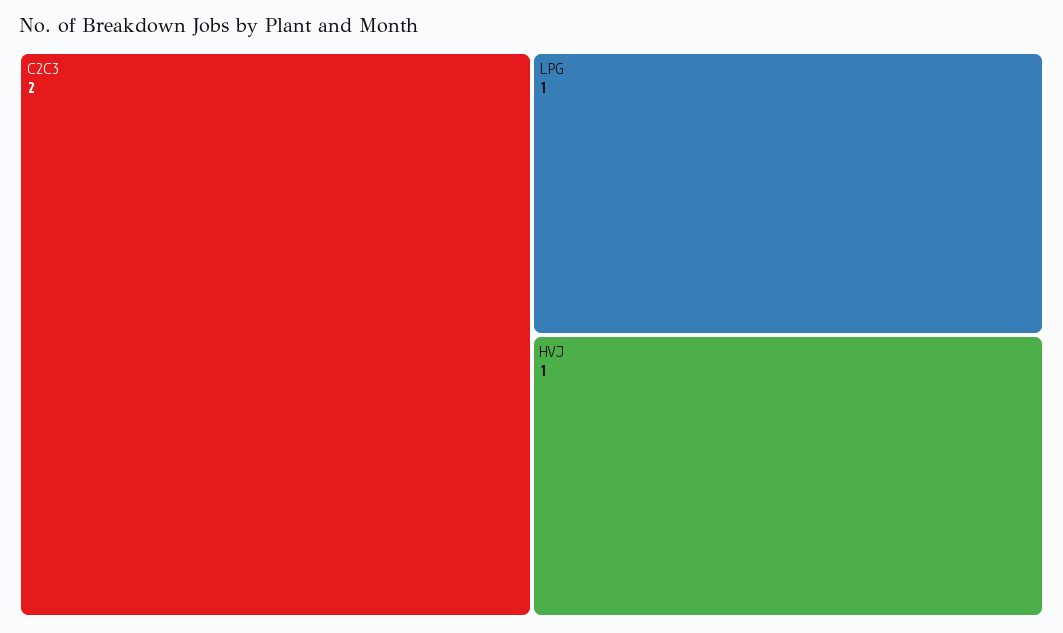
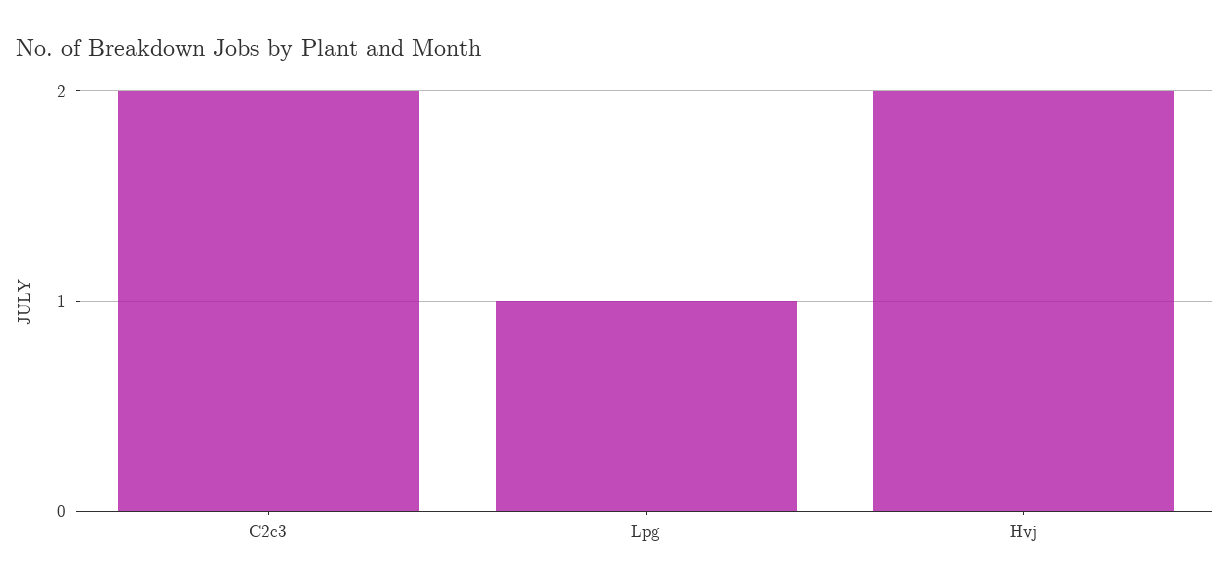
HVJ: 1 -> 2

